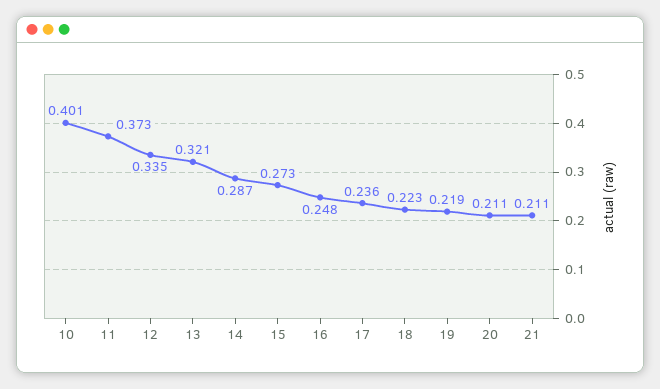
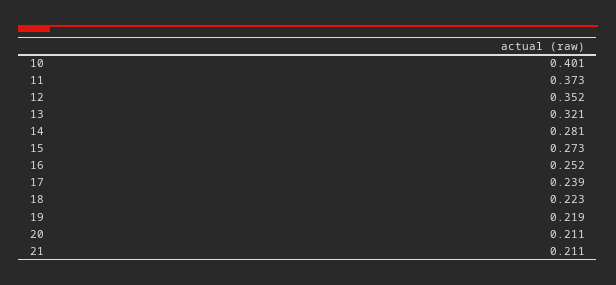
12: 0.335 -> 0.352
14: 0.287 -> 0.281
16: 0.248 -> 0.252
17: 0.236 -> 0.239

